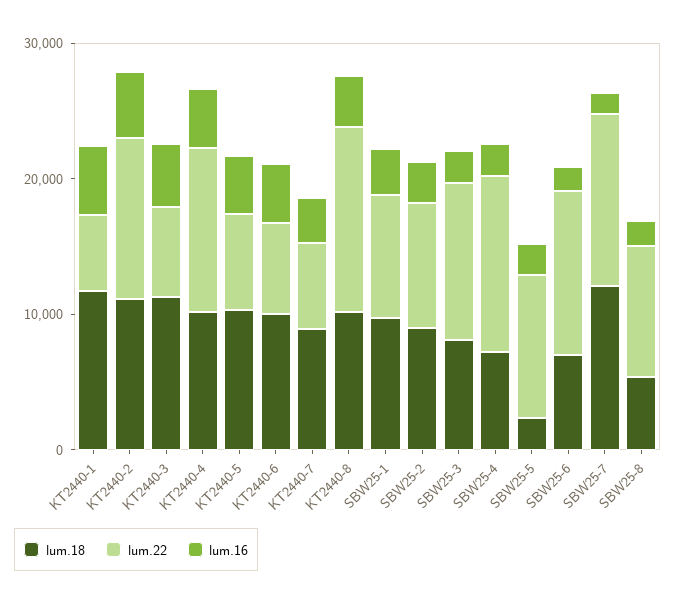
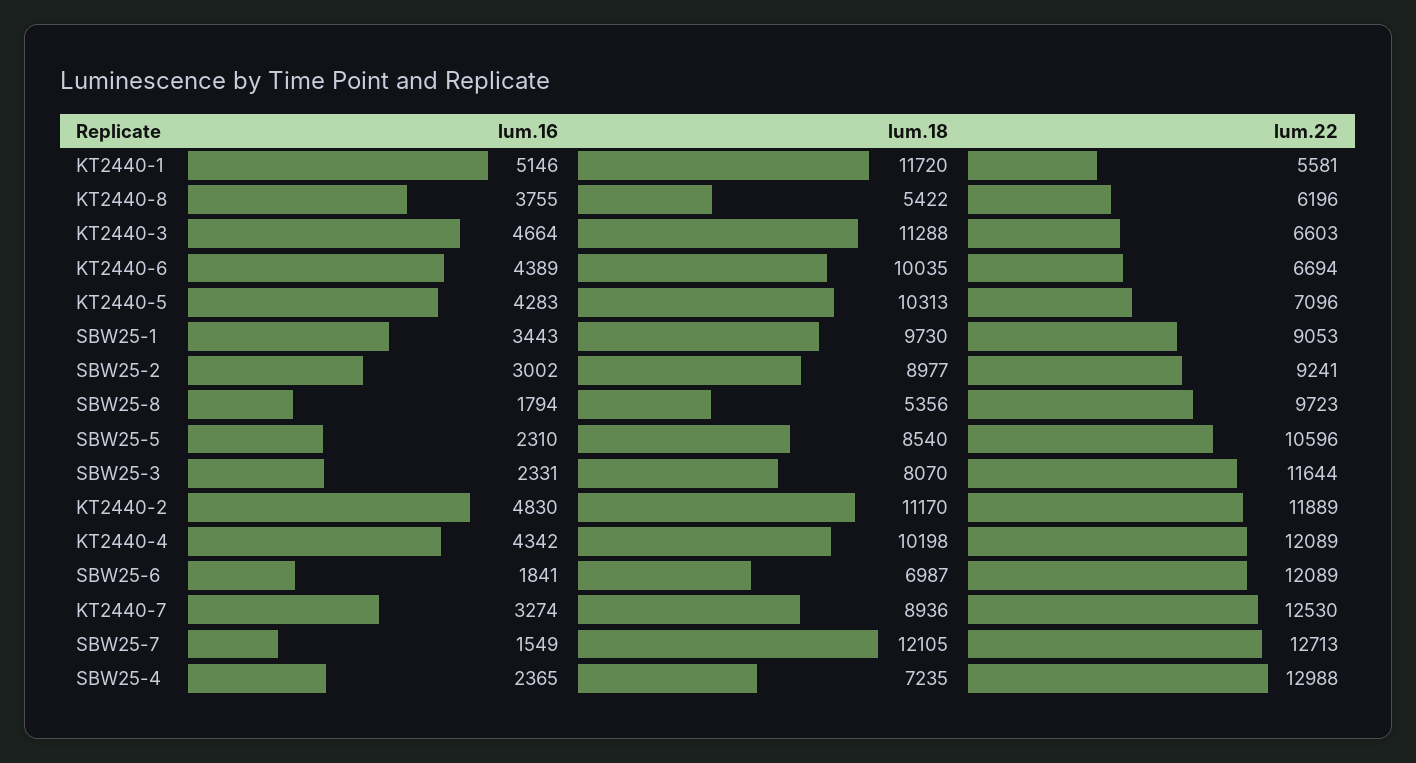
lum.22, KT2440-7: 6000 -> 12530
lum.18, KT2440-8: 10000 -> 5422
lum.22, KT2440-8: 14000 -> 6196
lum.18, SBW25-5: 2000 -> 8540

